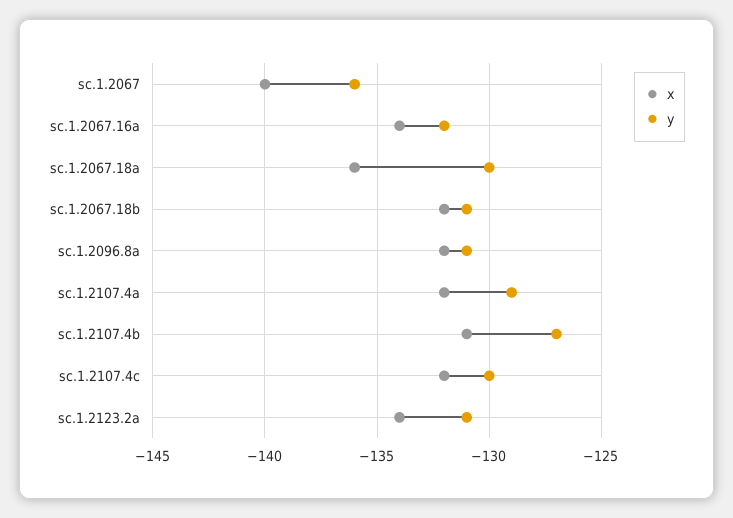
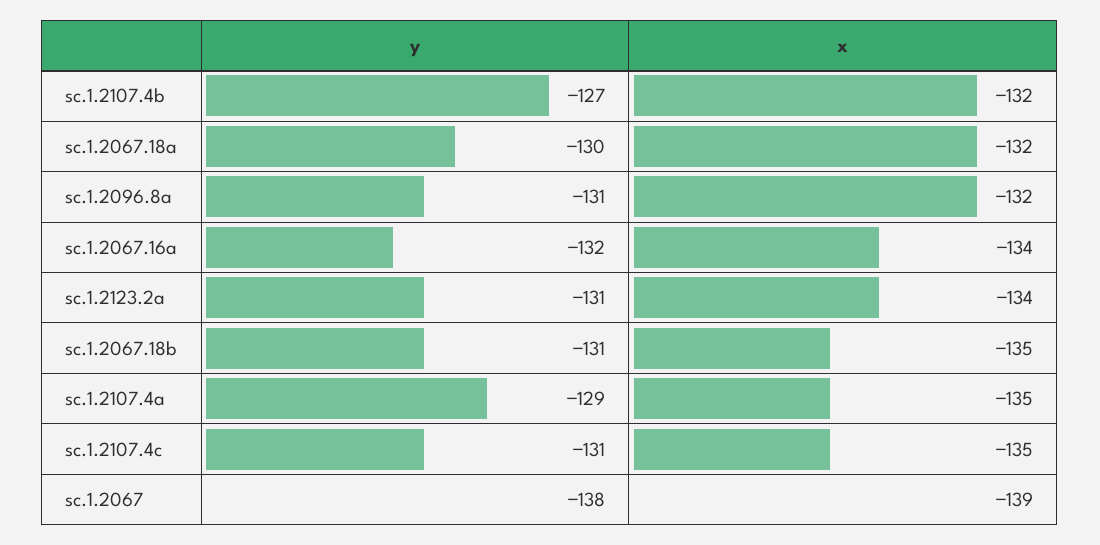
x, sc.1.2067: -140 -> -139
y, sc.1.2067: -136 -> -138
x, sc.1.2067.18a: -136 -> -132
x, sc.1.2067.18b: -132 -> -135
x, sc.1.2107.4a: -132 -> -135
x, sc.1.2107.4b: -131 -> -132
x, sc.1.2107.4c: -132 -> -135
y, sc.1.2107.4c: -130 -> -131

